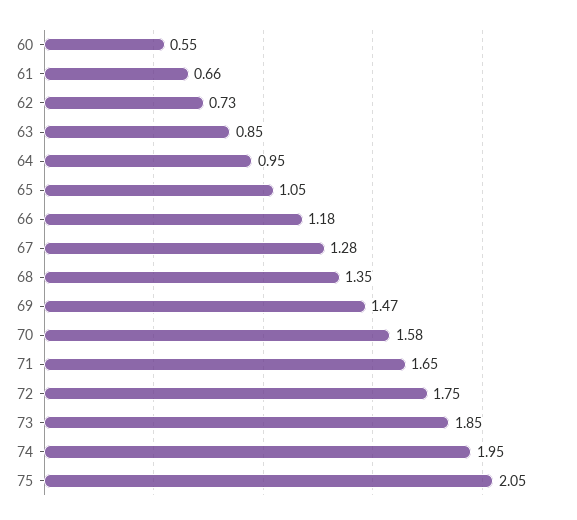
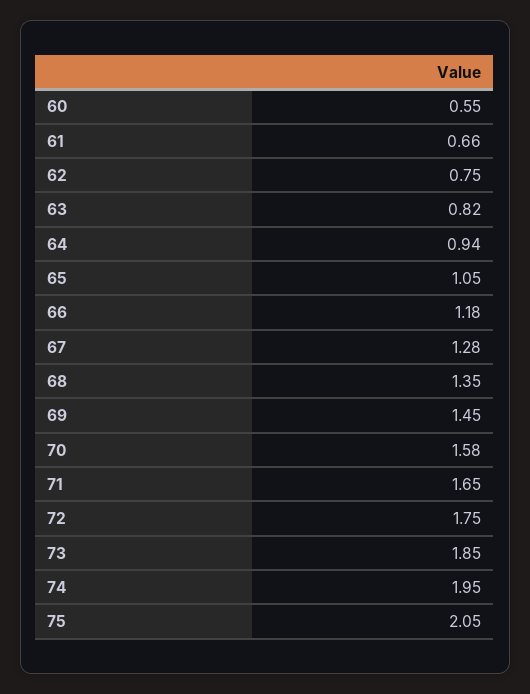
62: 0.73 -> 0.75
63: 0.85 -> 0.82
64: 0.95 -> 0.94
69: 1.47 -> 1.45

